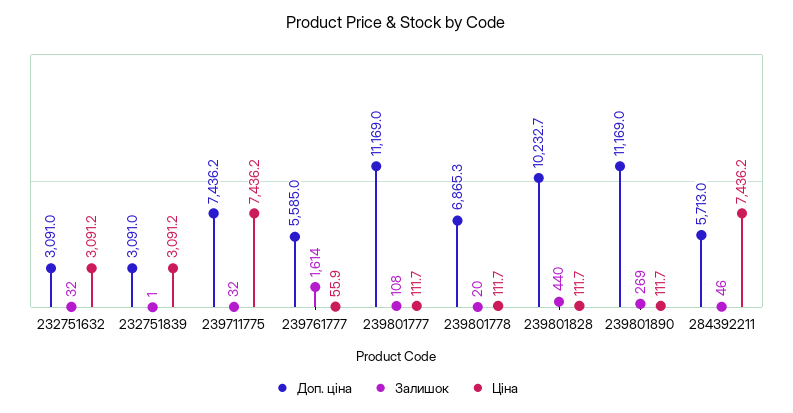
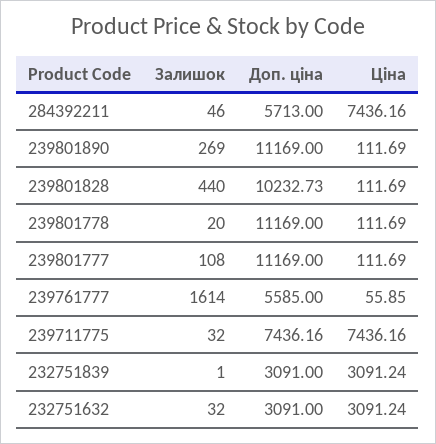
Доп. ціна, 239801778: 6865.3 -> 11169

